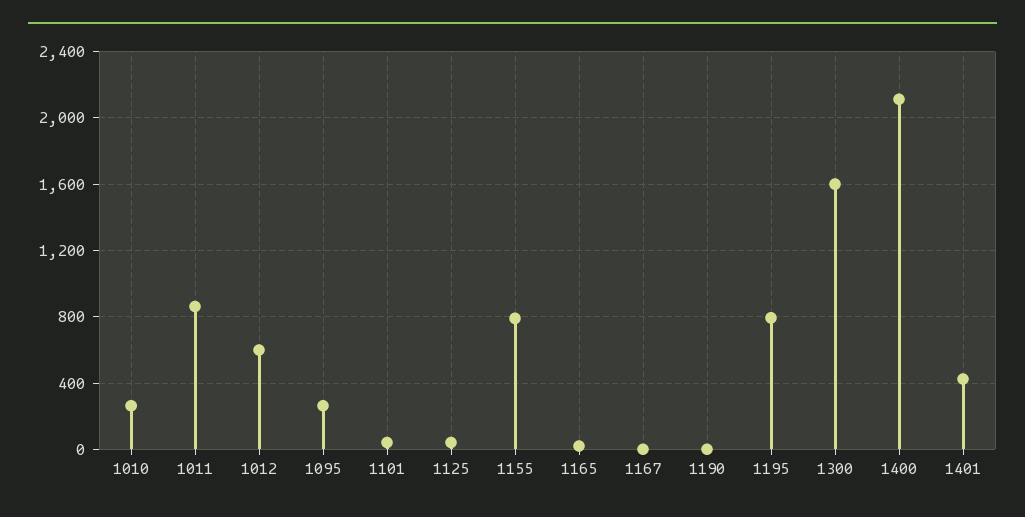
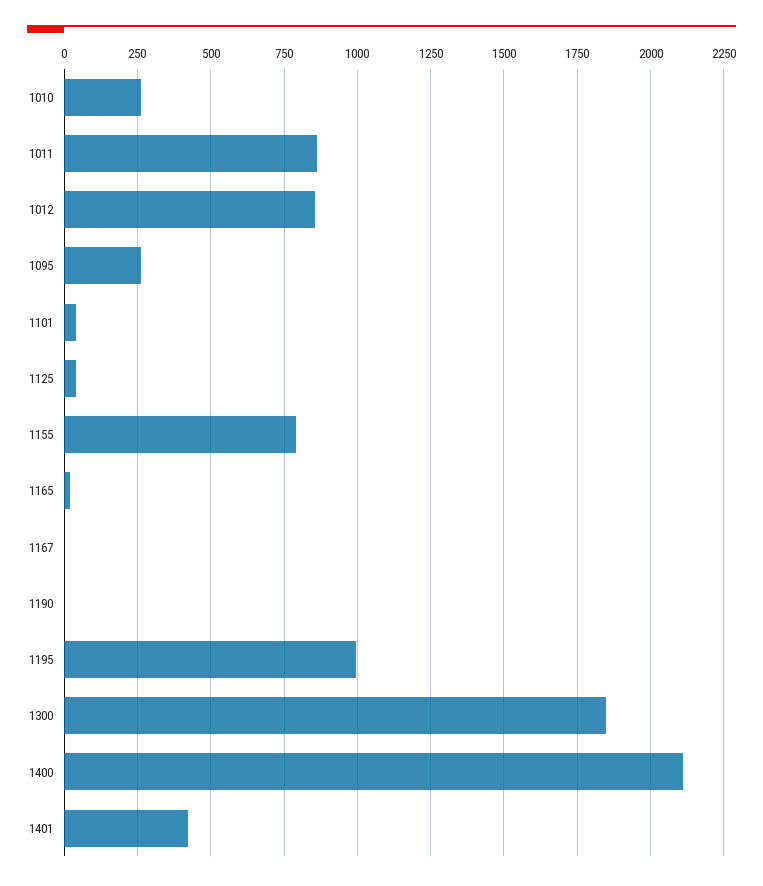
1012: 600 -> 850
1195: 800 -> 1000
1300: 1600 -> 1850

